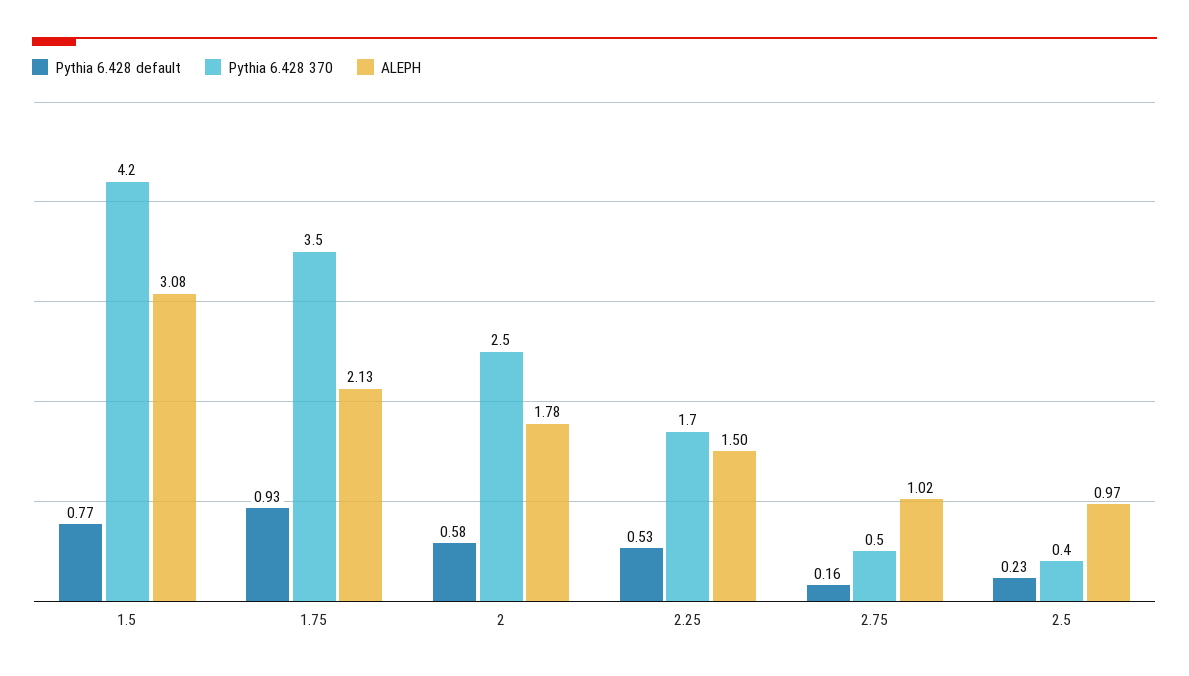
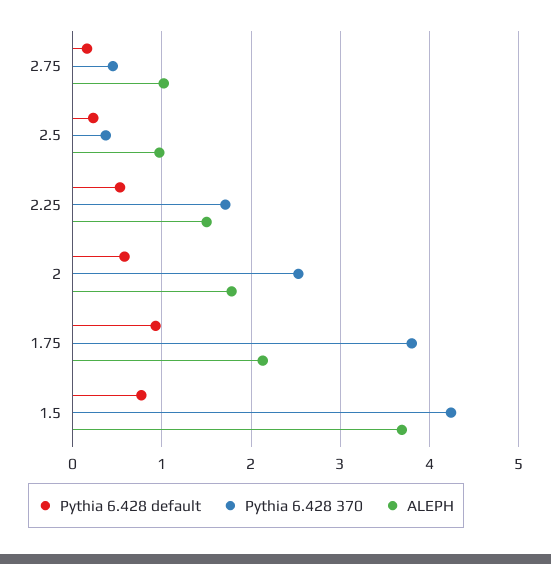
ALEPH, 1.5: 3.08 -> 3.7
Pythia 6.428 370, 1.75: 3.5 -> 3.8

